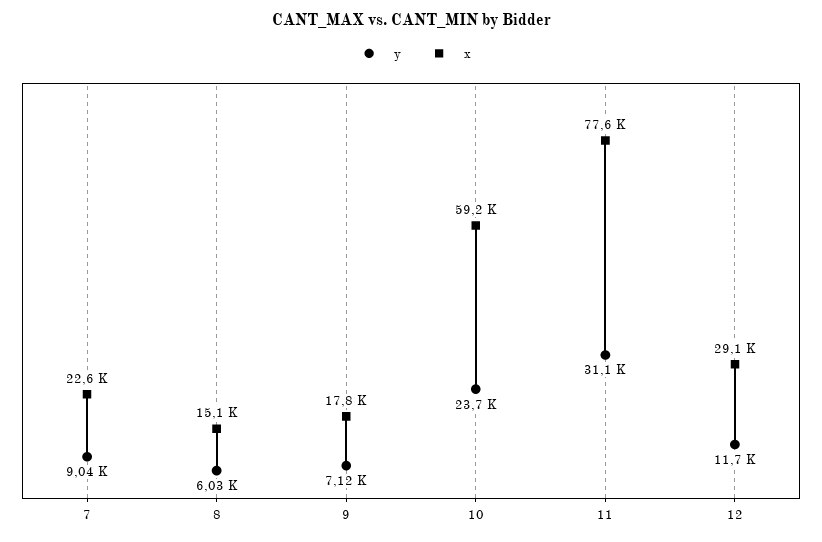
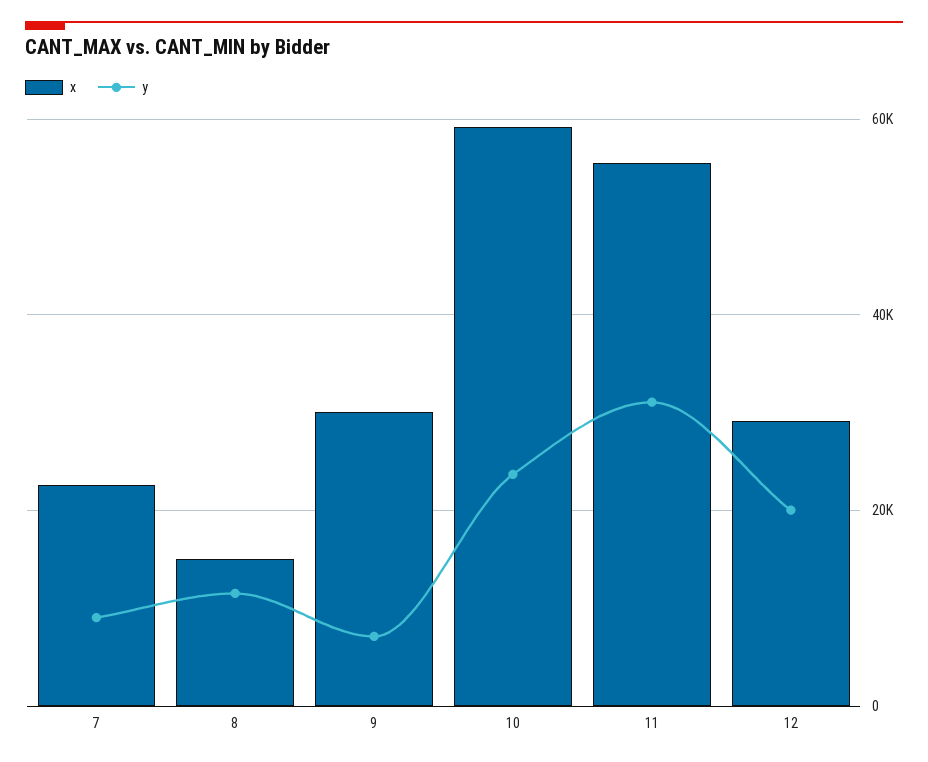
y, 8: 6030 -> 12000
x, 9: 17800 -> 30000
x, 11: 77600 -> 56000
y, 12: 11700 -> 20000

